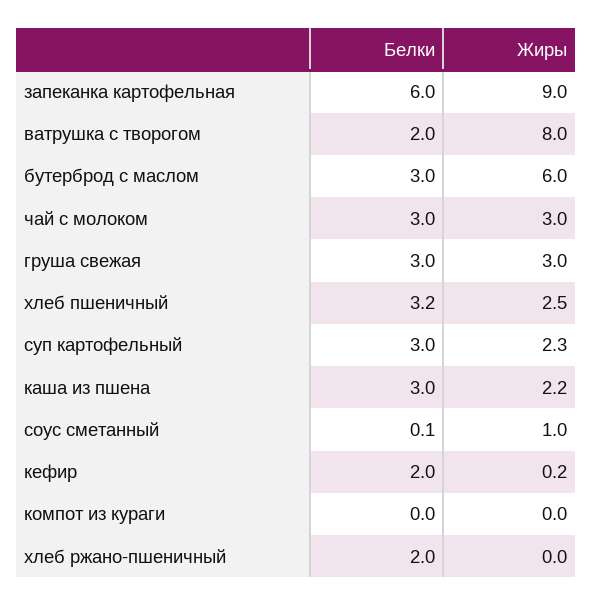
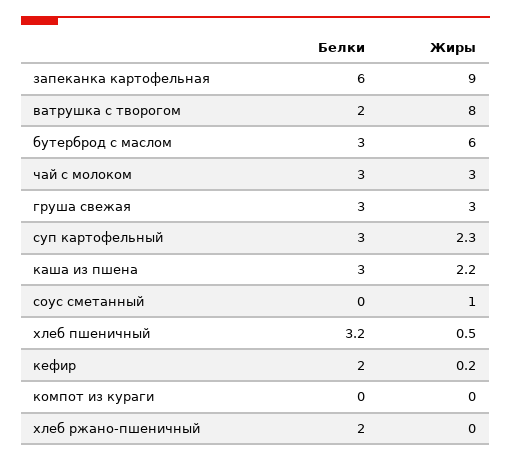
Жиры, хлеб пшеничный: 2.5 -> 0.5
Белки, соус сметанный: 0.1 -> 0

